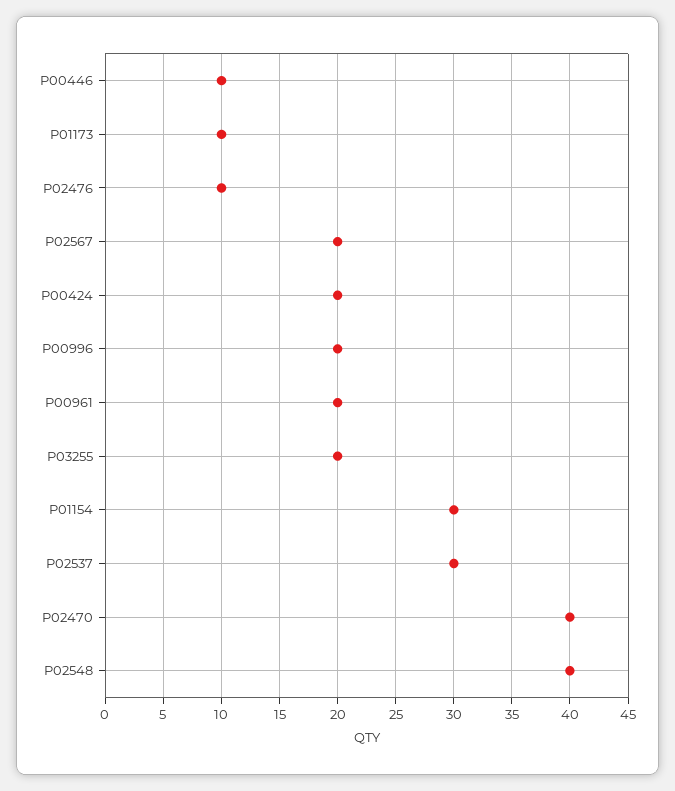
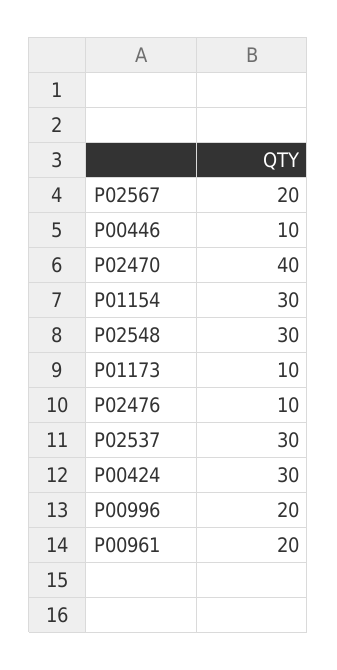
P00424: 20 -> 30
P03255: 20 -> none
P02548: 40 -> 30

